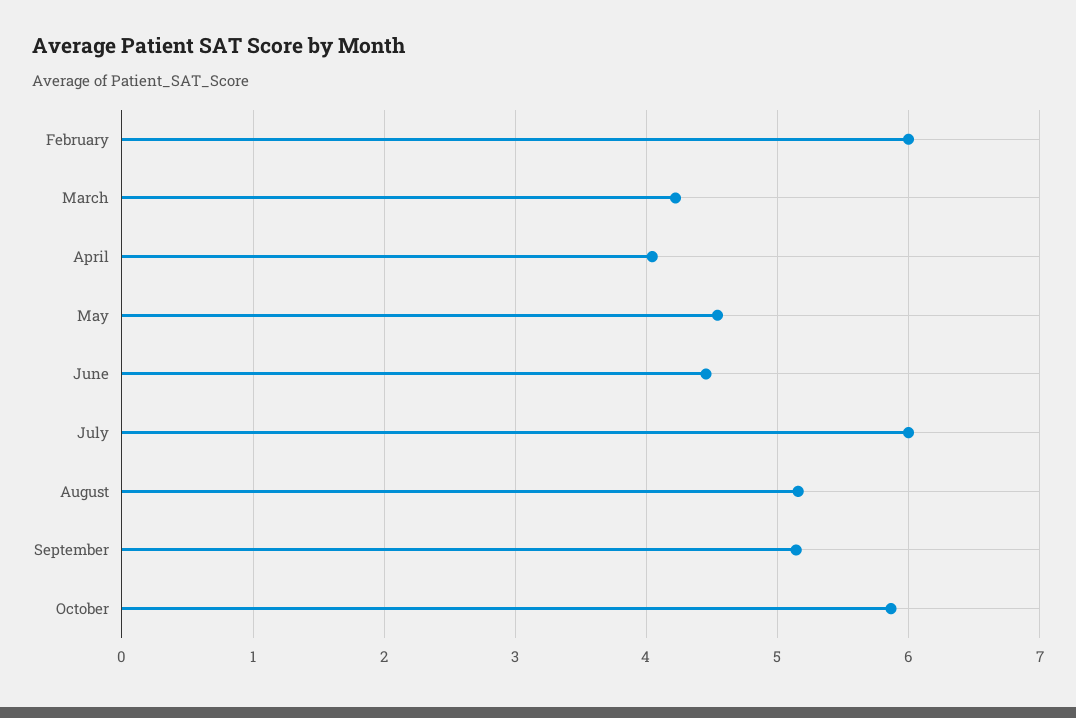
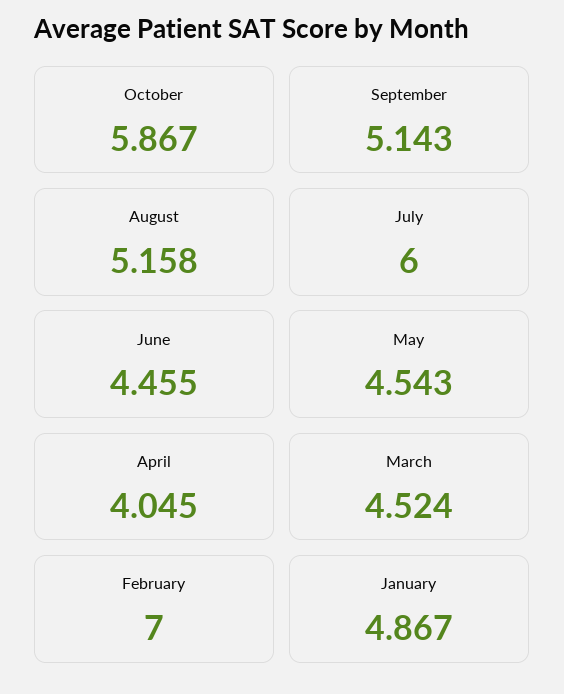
February: 6 -> 7
March: 4.2 -> 4.524
January: none -> 4.867

